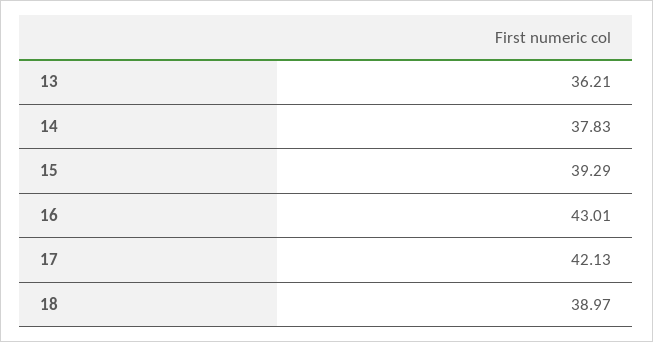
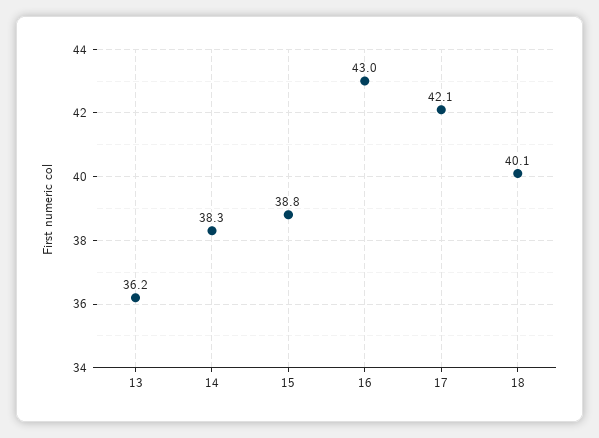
14: 37.83 -> 38.3
15: 39.29 -> 38.8
18: 38.97 -> 40.1

